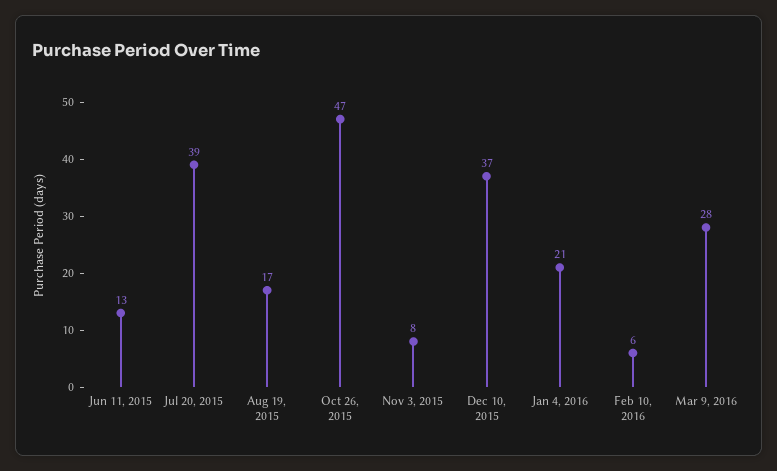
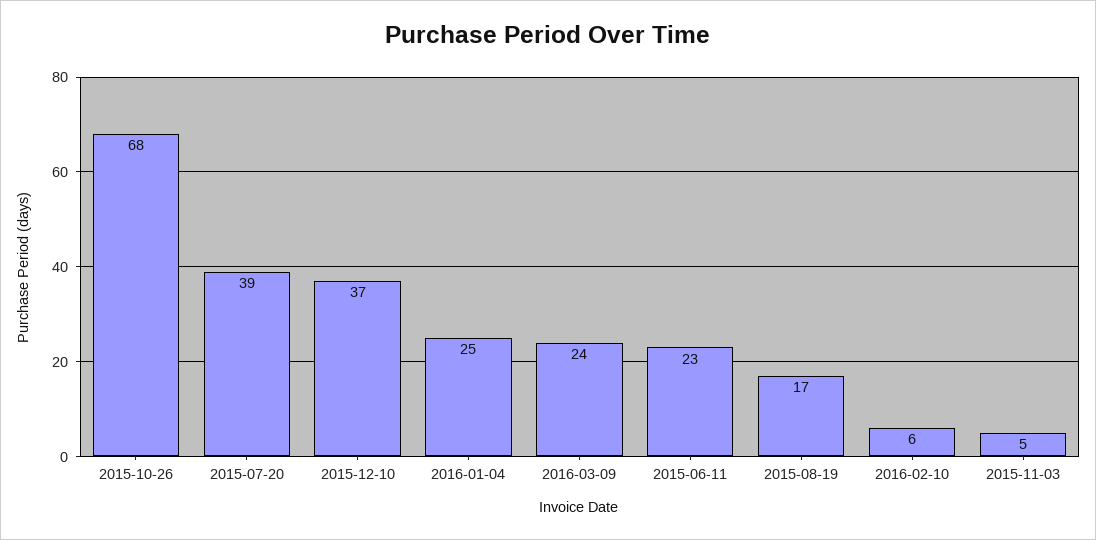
Jun 11, 2015: 13 -> 23
Oct 26, 2015: 47 -> 68
Nov 3, 2015: 8 -> 5
Jan 4, 2016: 21 -> 25
Mar 9, 2016: 28 -> 24

